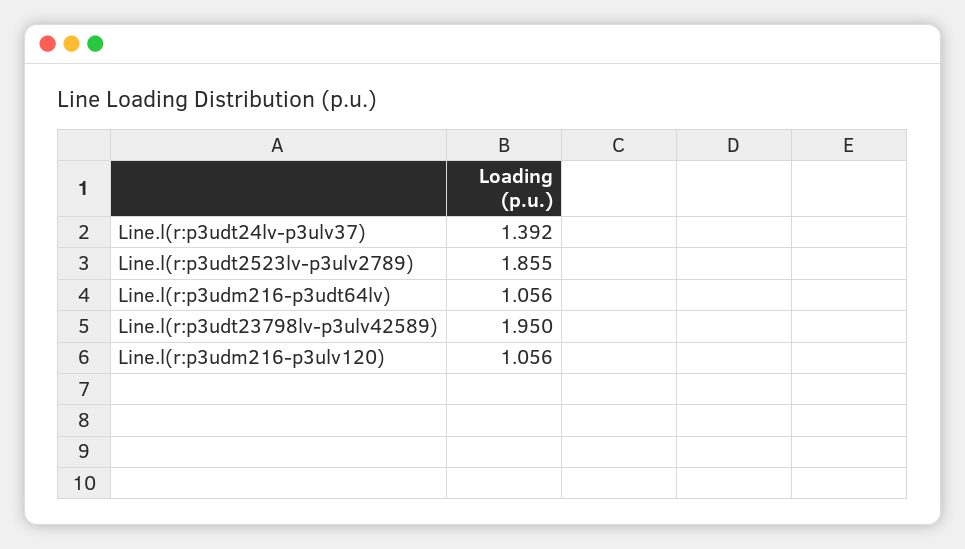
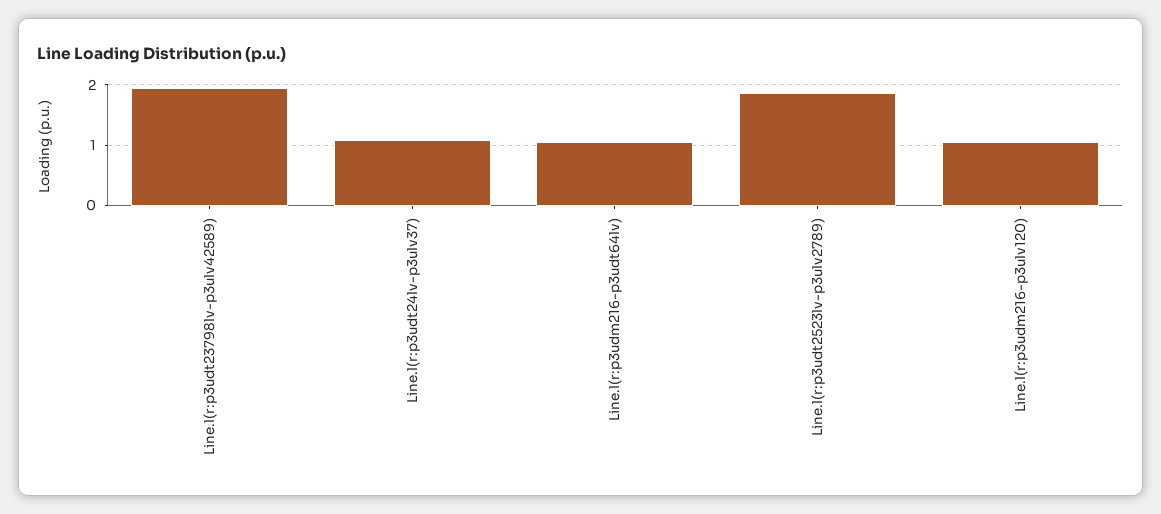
Line.l(r:p3udt24lv-p3ulv37): 1.392 -> 1.1

